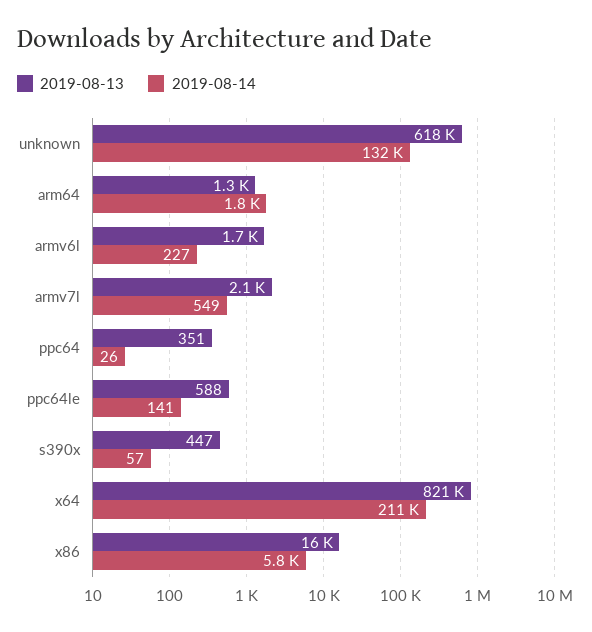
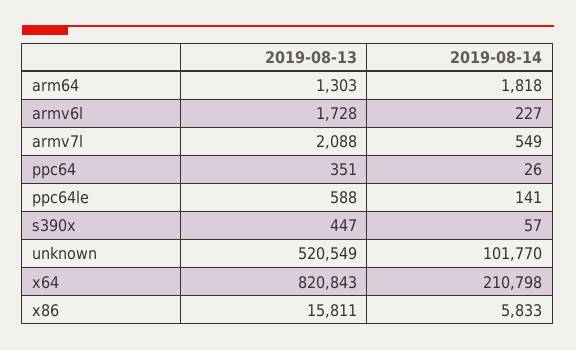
2019-08-13, unknown: 618000 -> 520549
2019-08-14, unknown: 132000 -> 101770

